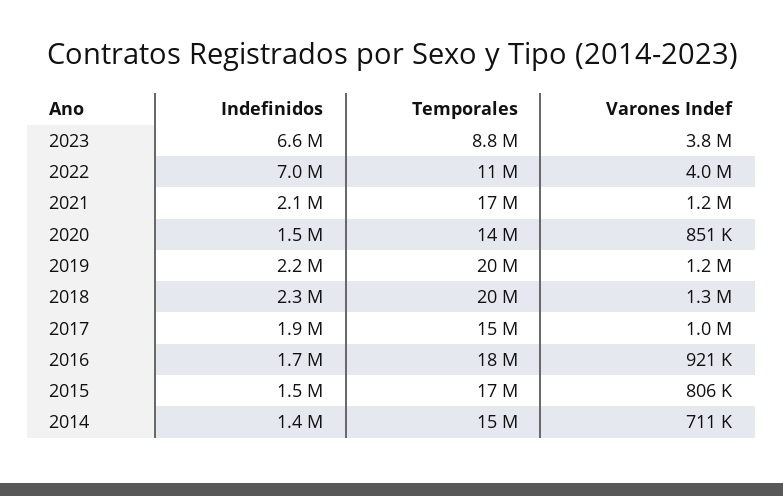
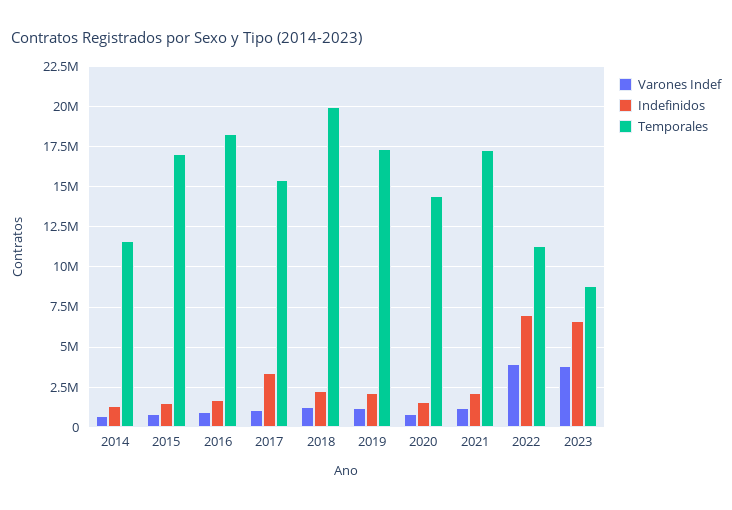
Temporales, 2019: 20000000 -> 17500000
Indefinidos, 2017: 1900000 -> 3500000
Temporales, 2014: 15000000 -> 11500000

